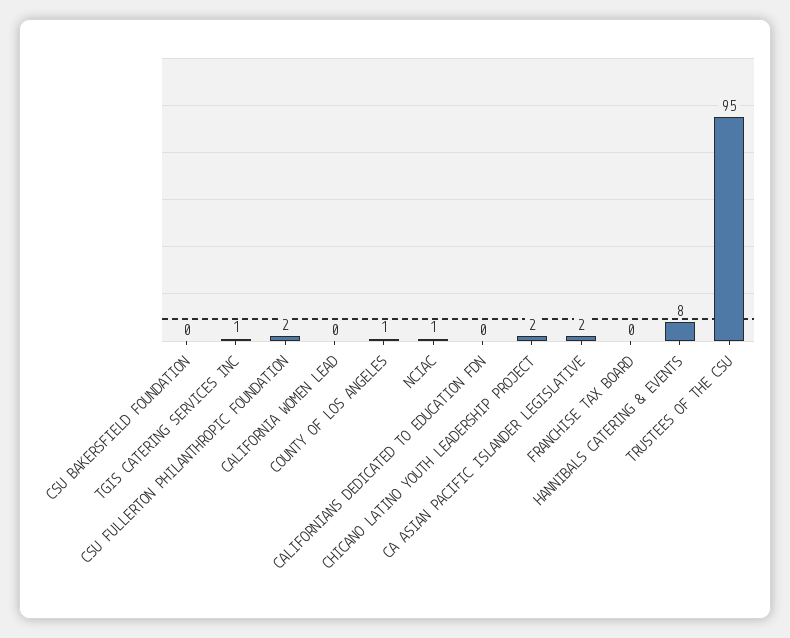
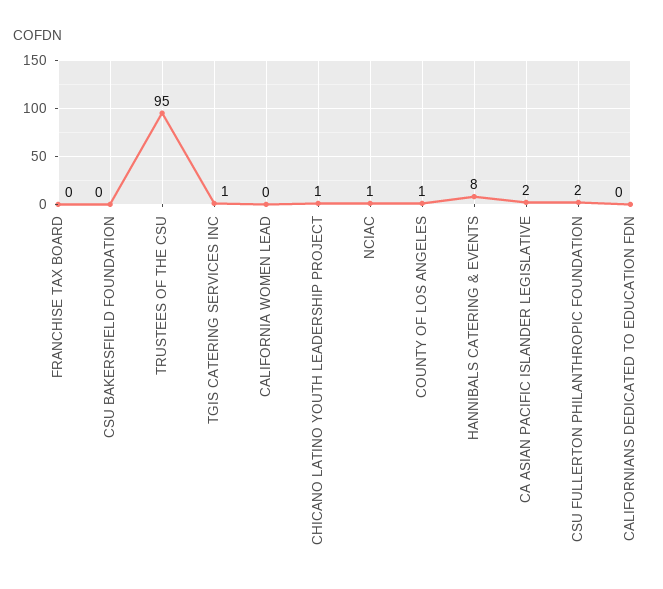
CHICANO LATINO YOUTH LEADERSHIP PROJECT: 2 -> 1

